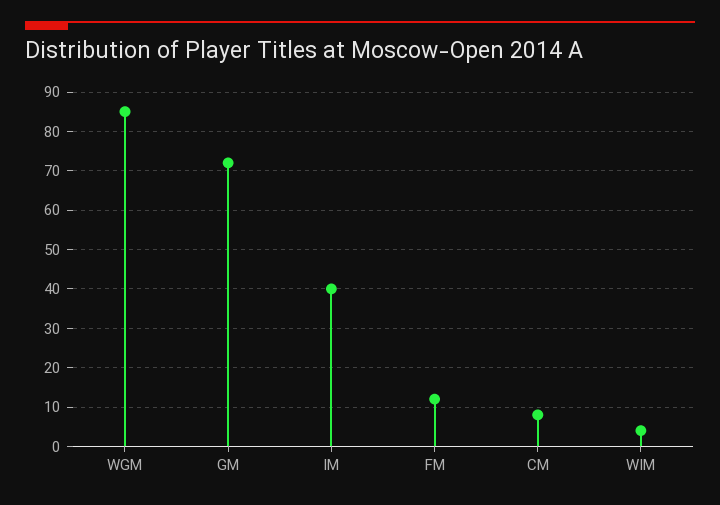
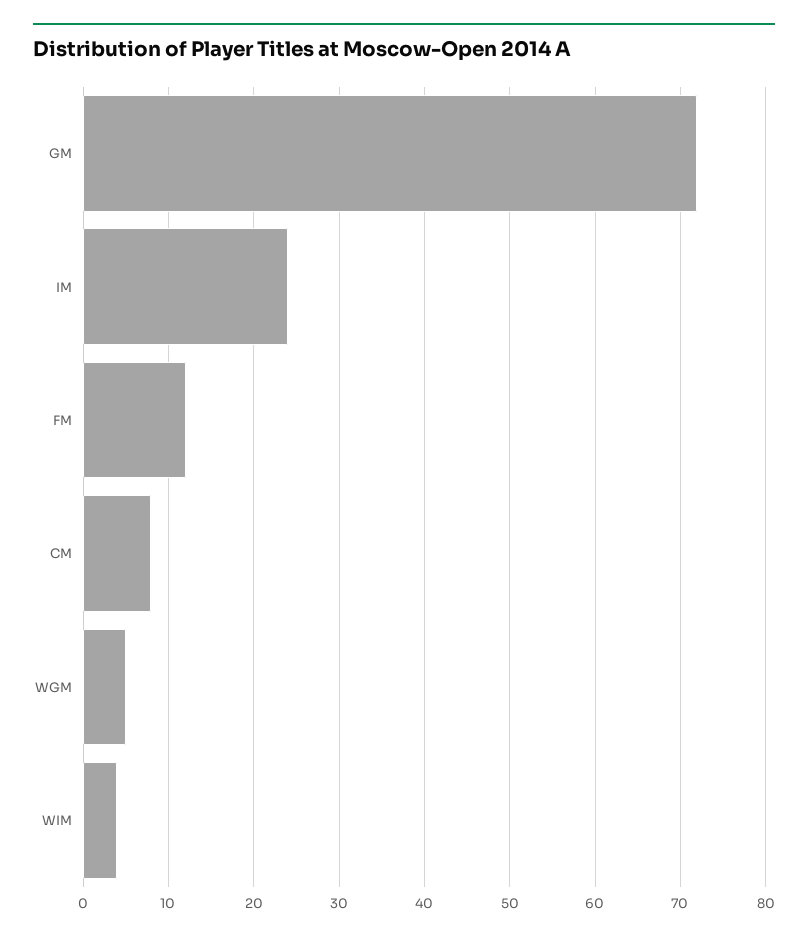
WGM: 85 -> 5
IM: 40 -> 24

